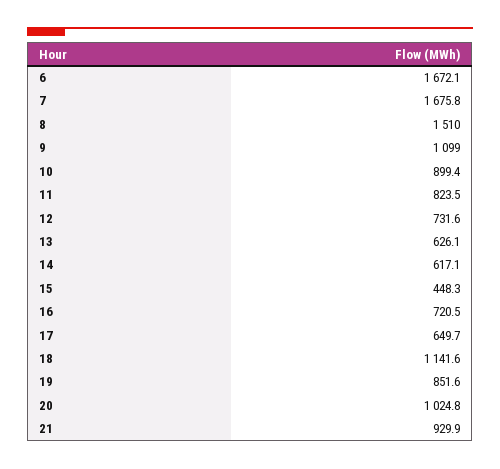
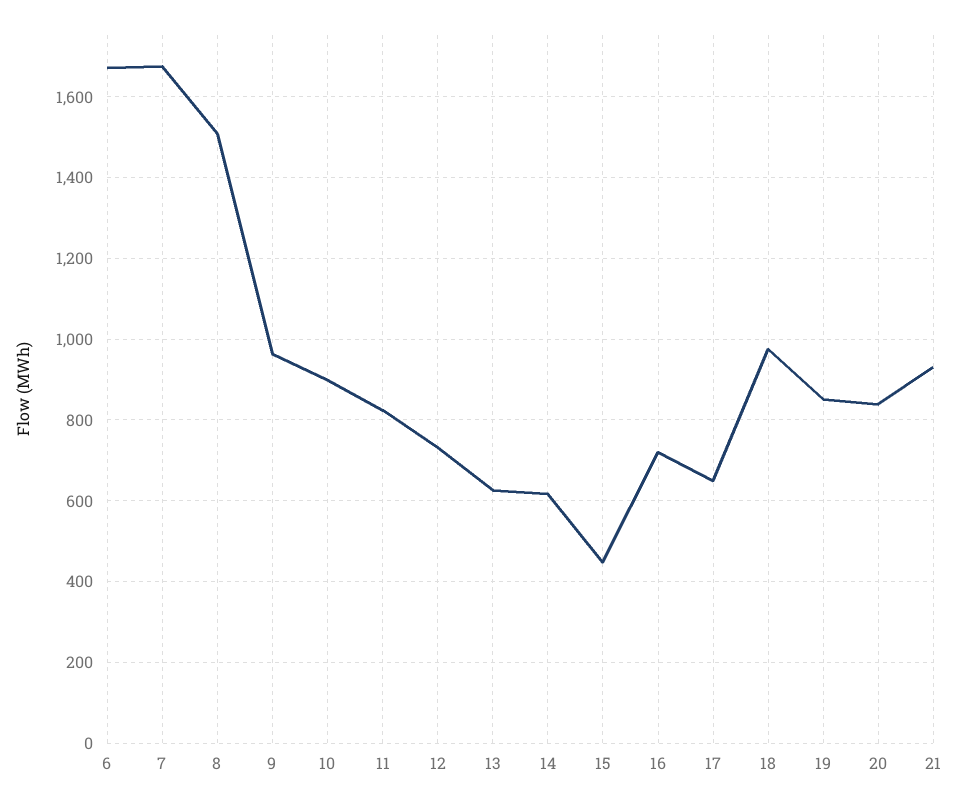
9: 1099 -> 960
18: 1141.6 -> 980
20: 1024.8 -> 840

